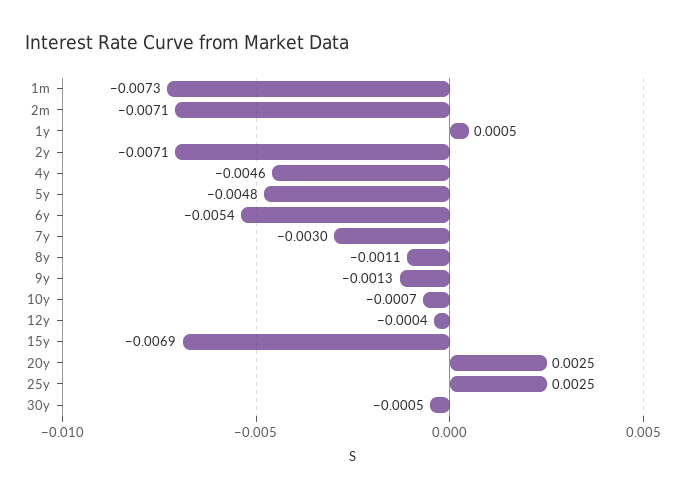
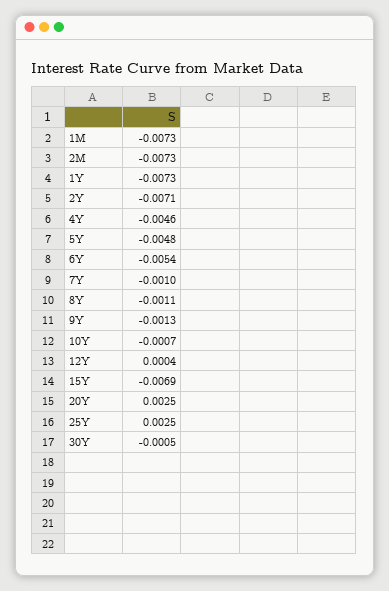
2m: -0.0071 -> -0.0073
1y: 0.0005 -> -0.0073
7y: -0.003 -> -0.001
12y: -0.0004 -> 0.0004

